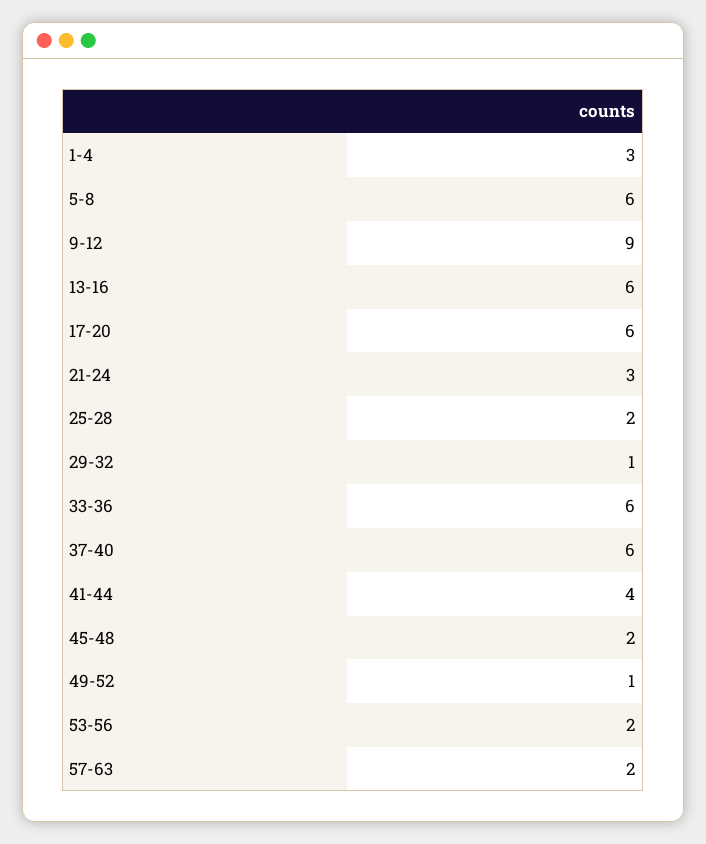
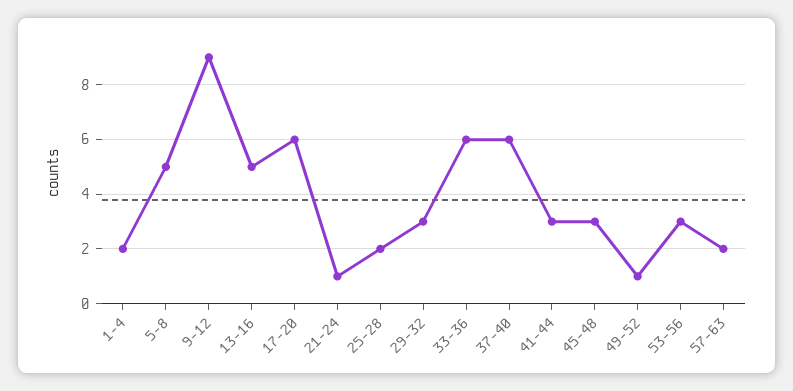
1-4: 3 -> 2
5-8: 6 -> 5
13-16: 6 -> 5
21-24: 3 -> 1
29-32: 1 -> 3
41-44: 4 -> 3
45-48: 2 -> 3
53-56: 2 -> 3

